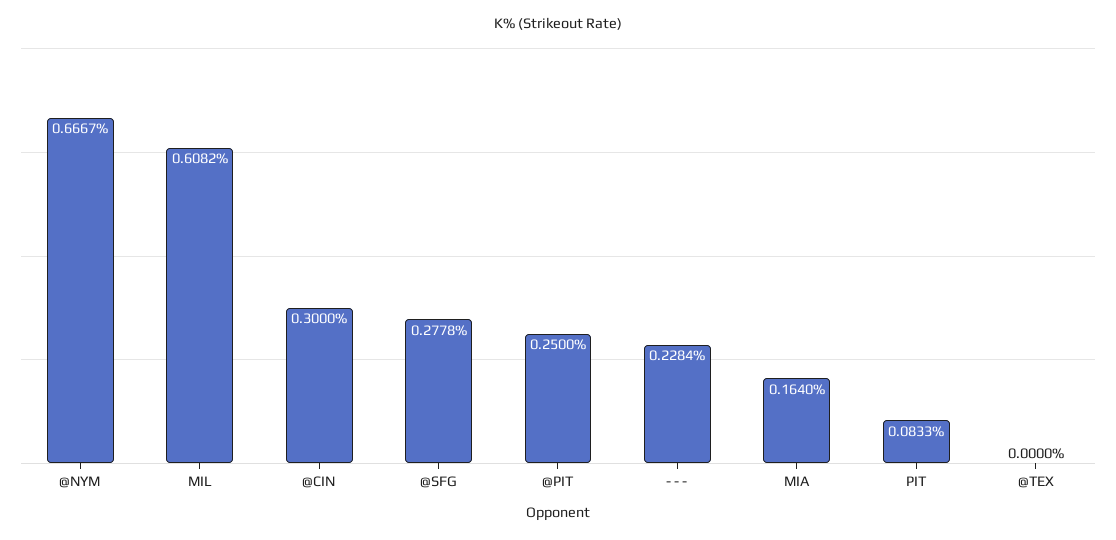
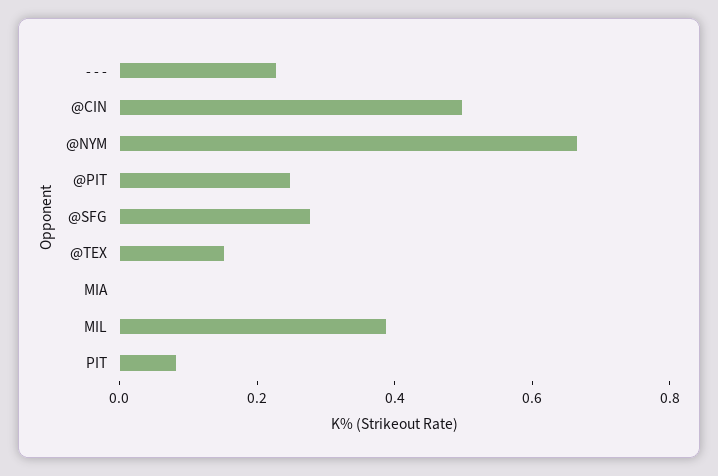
MIL: 0.6082 -> 0.4
@CIN: 0.3 -> 0.5
MIA: 0.164 -> 0
@TEX: 0 -> 0.15

